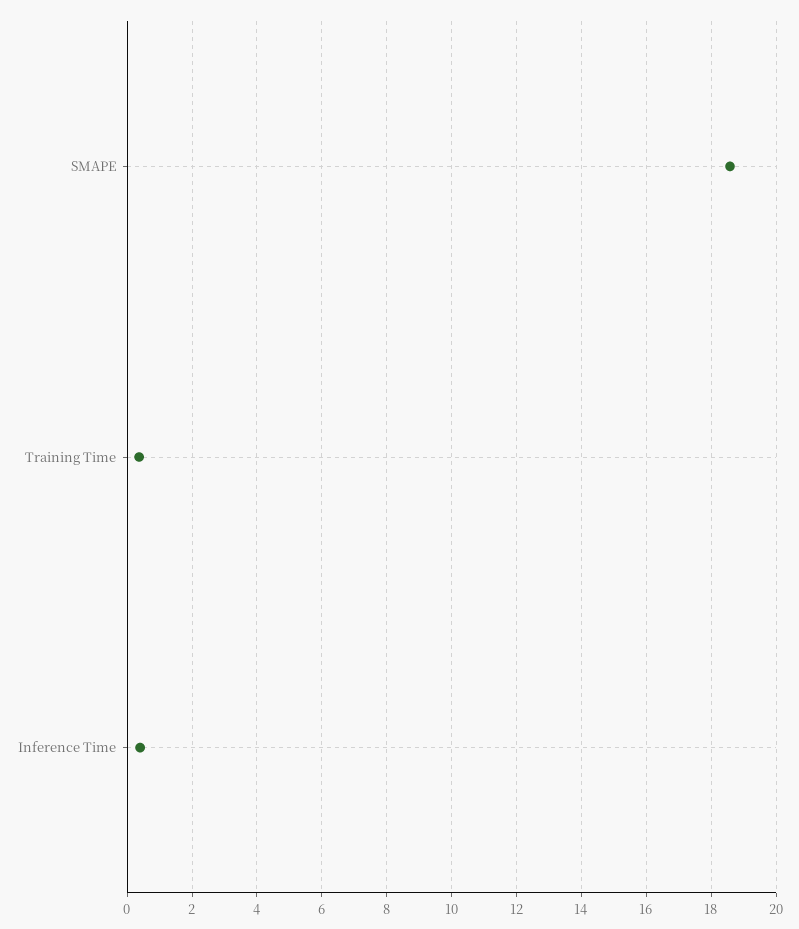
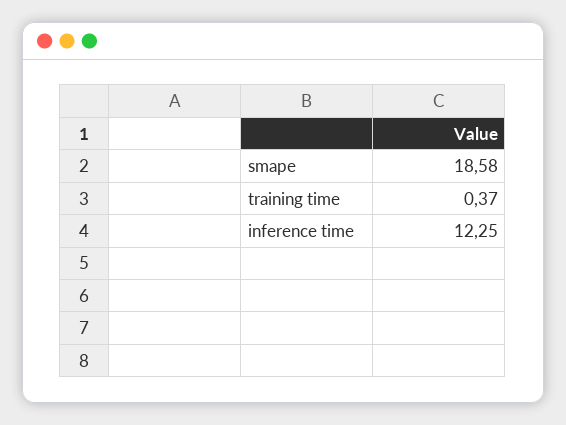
Inference Time: 0.4 -> 12.25

